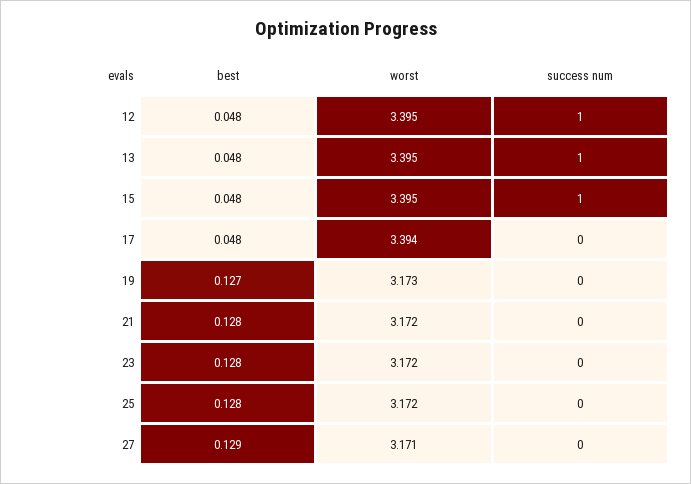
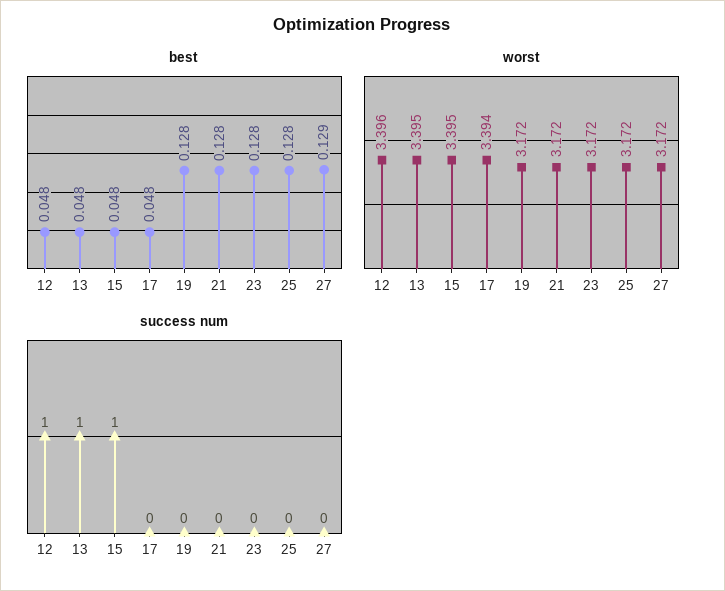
worst, 12: 3.395 -> 3.396
best, 19: 0.127 -> 0.128
worst, 19: 3.173 -> 3.172
worst, 27: 3.171 -> 3.172

